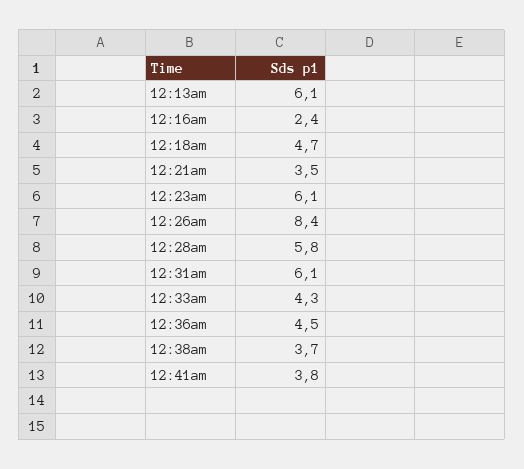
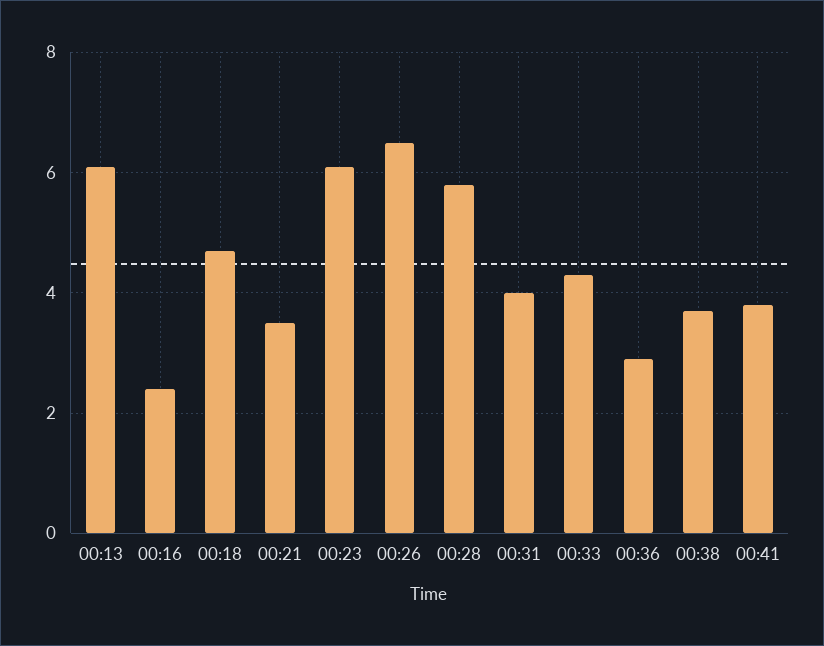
12:26am: 8.4 -> 6.5
12:31am: 6.1 -> 4
12:36am: 4.5 -> 3

